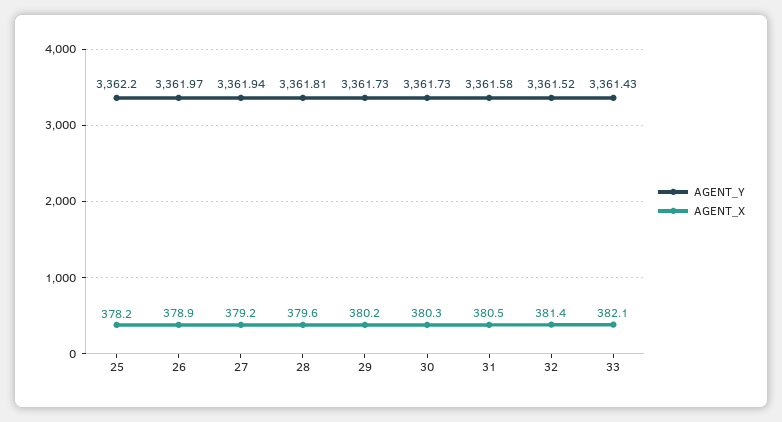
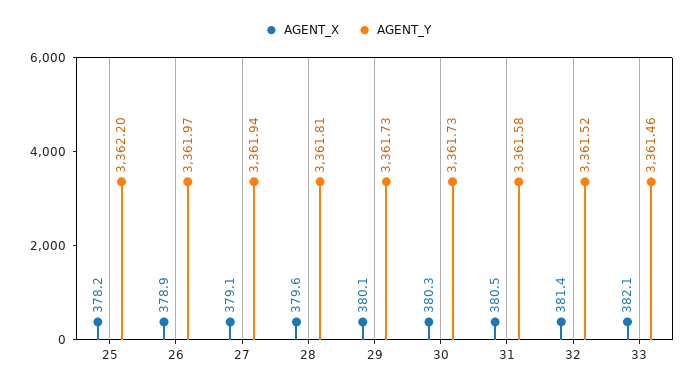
AGENT_X, 27: 379.2 -> 379.1
AGENT_X, 29: 380.2 -> 380.1
AGENT_Y, 33: 3361.43 -> 3361.46

